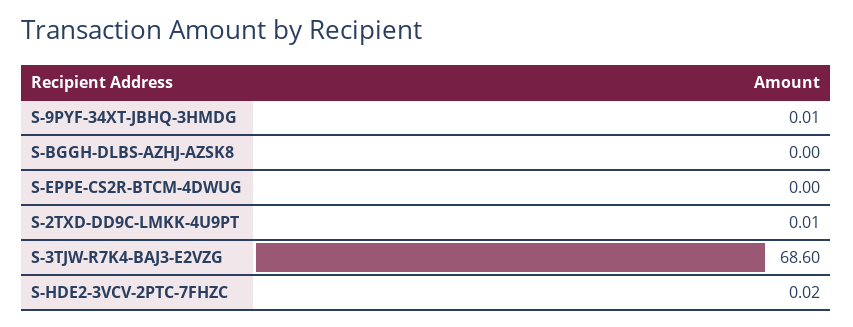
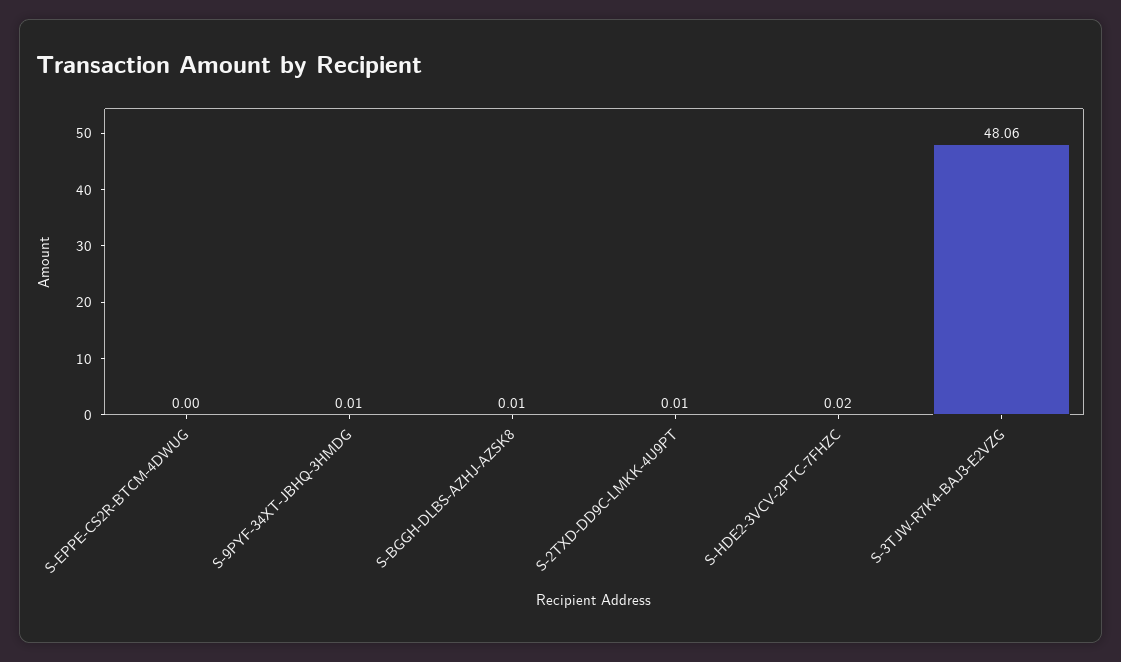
S-BGGH-DLBS-AZHJ-AZSK8: 0 -> 0.01
S-3TJW-R7K4-BAJ3-E2VZG: 68.6 -> 48.06

